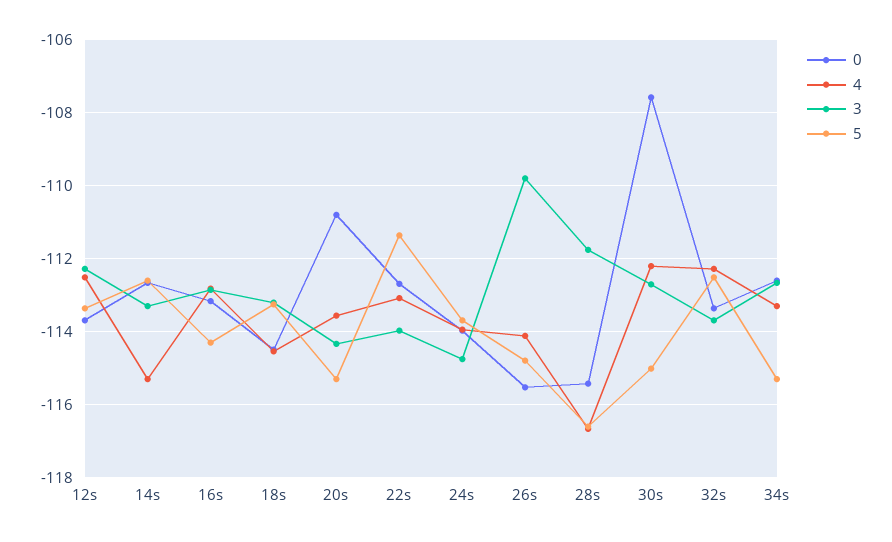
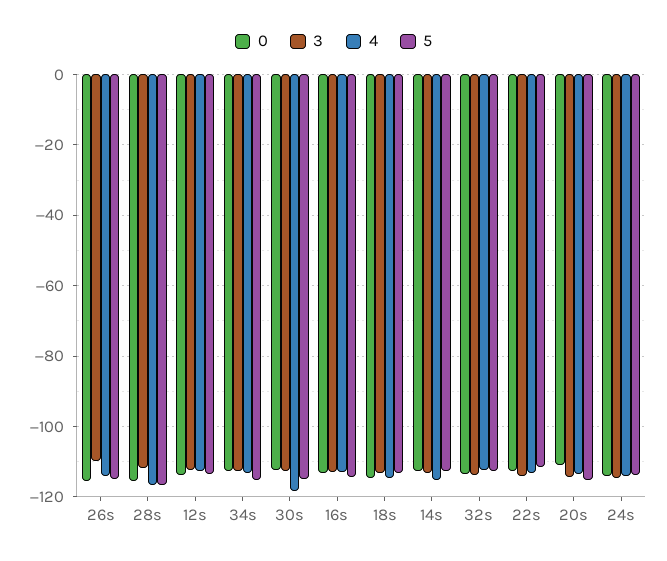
0, 30s: -107.6 -> -112
4, 30s: -112.2 -> -118

